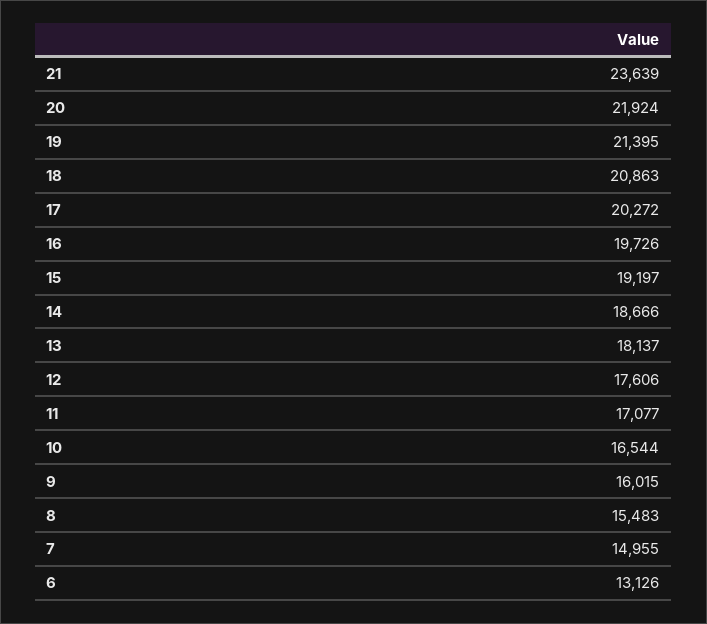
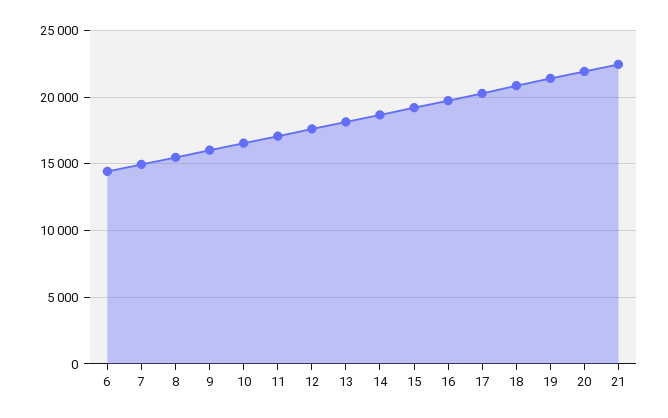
21: 23639 -> 22500
6: 13126 -> 14500

